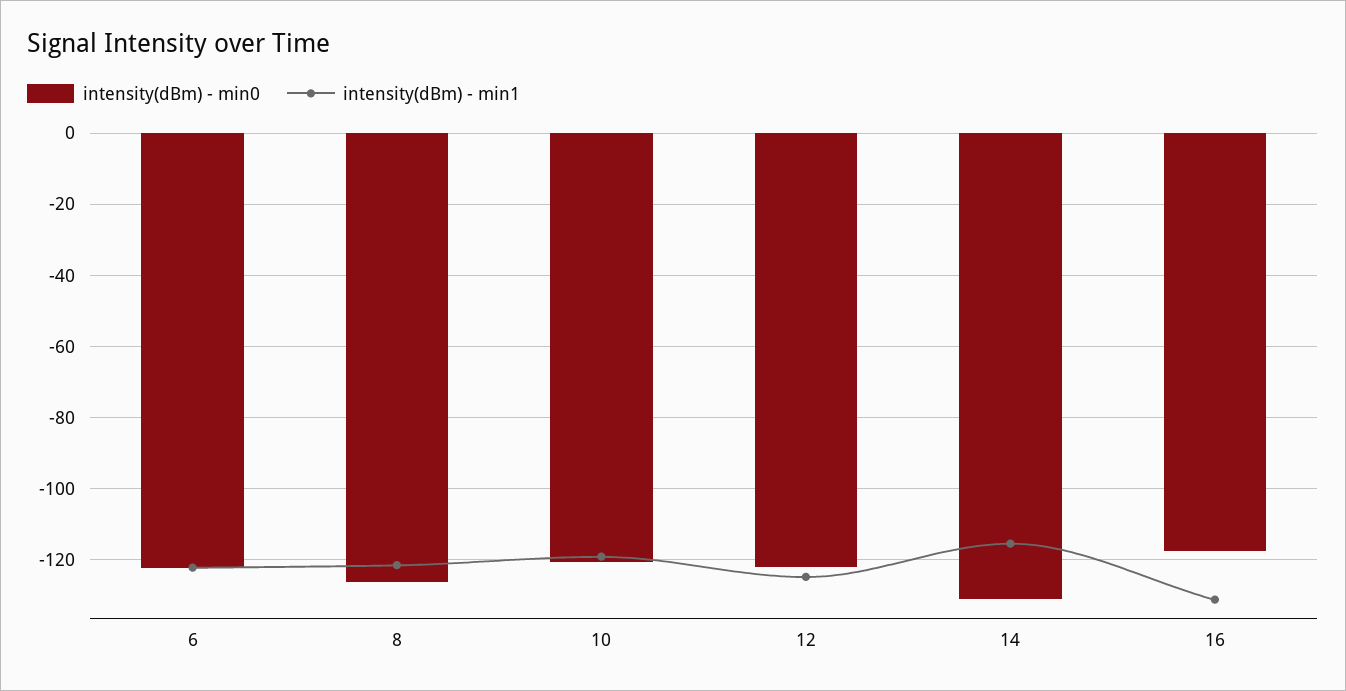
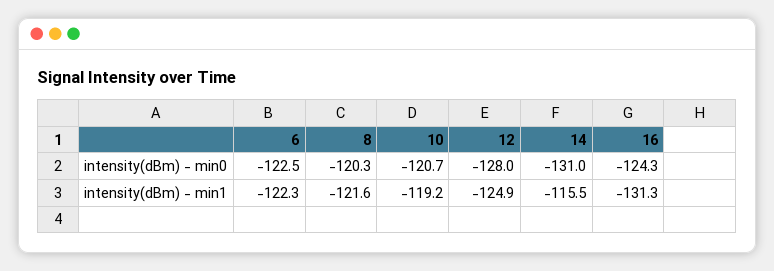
intensity(dBm) - min0, 8: -126 -> -120.3
intensity(dBm) - min0, 12: -122 -> -128
intensity(dBm) - min0, 16: -118 -> -124.3

